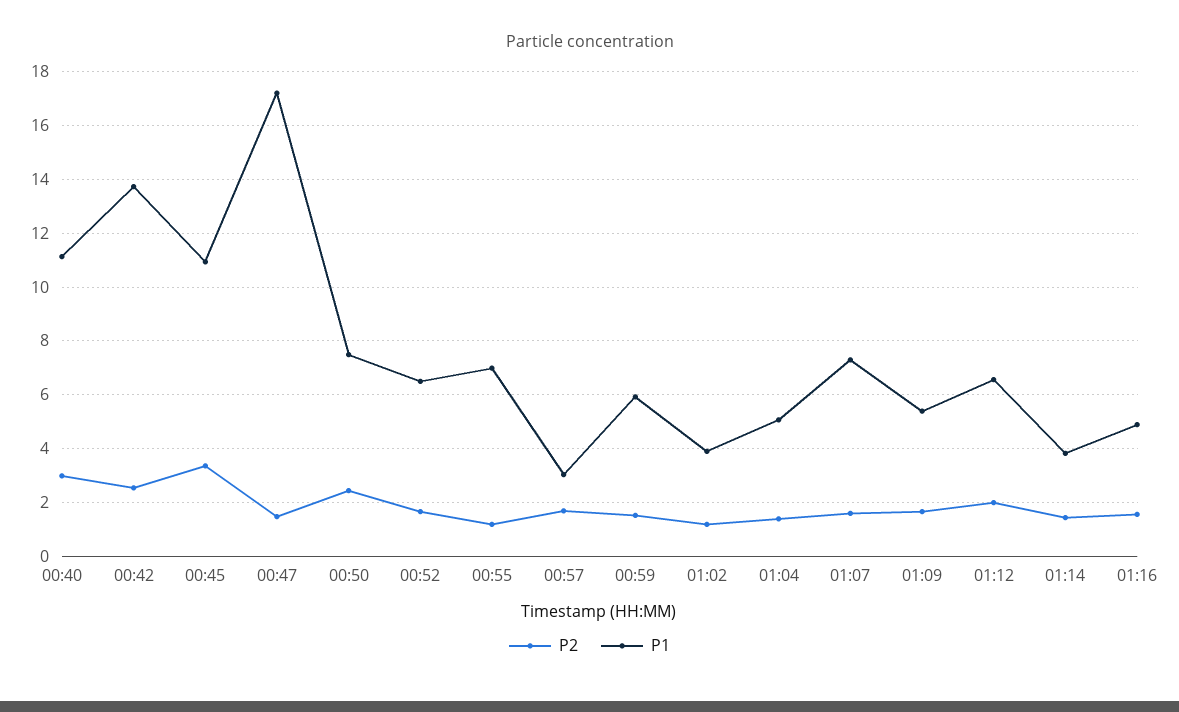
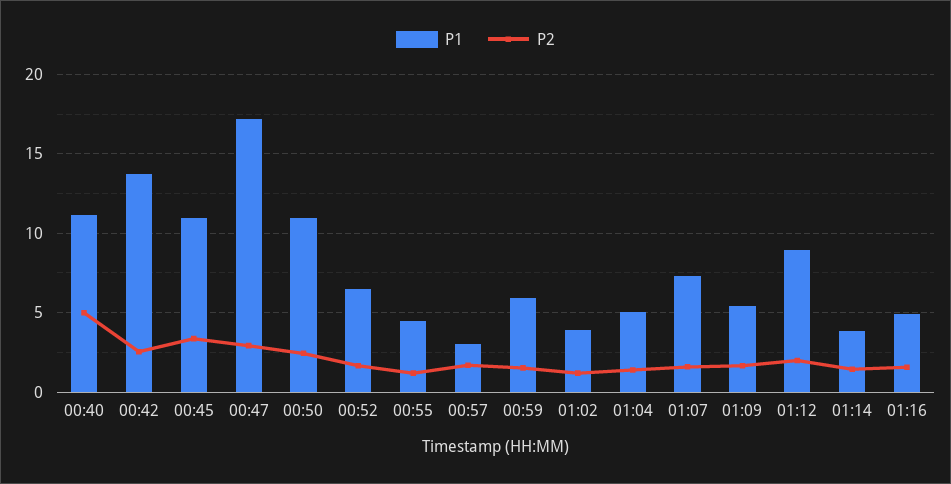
P2, 00:40: 3 -> 5
P2, 00:47: 1.5 -> 3
P1, 00:50: 7.5 -> 11
P1, 00:55: 7 -> 4.5
P1, 01:12: 6.5 -> 9

